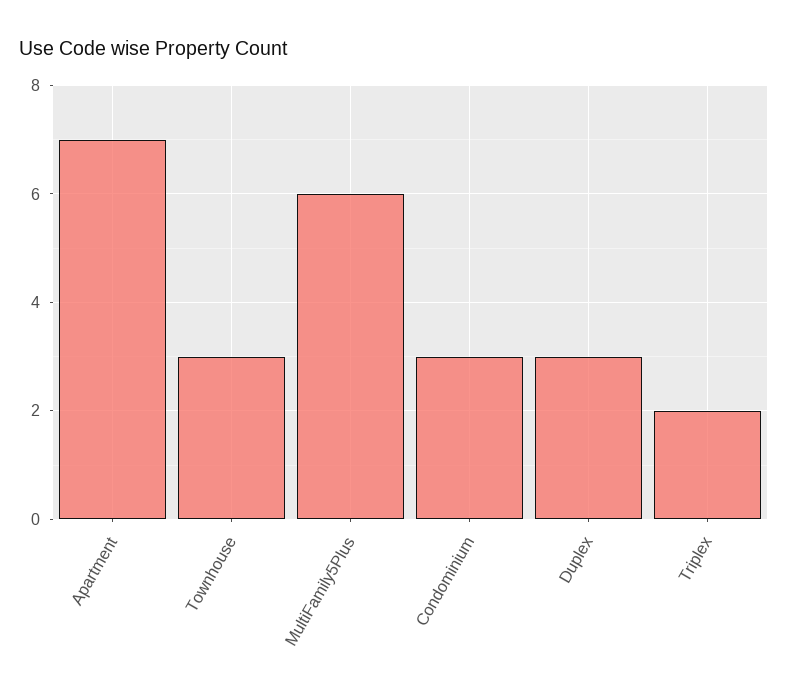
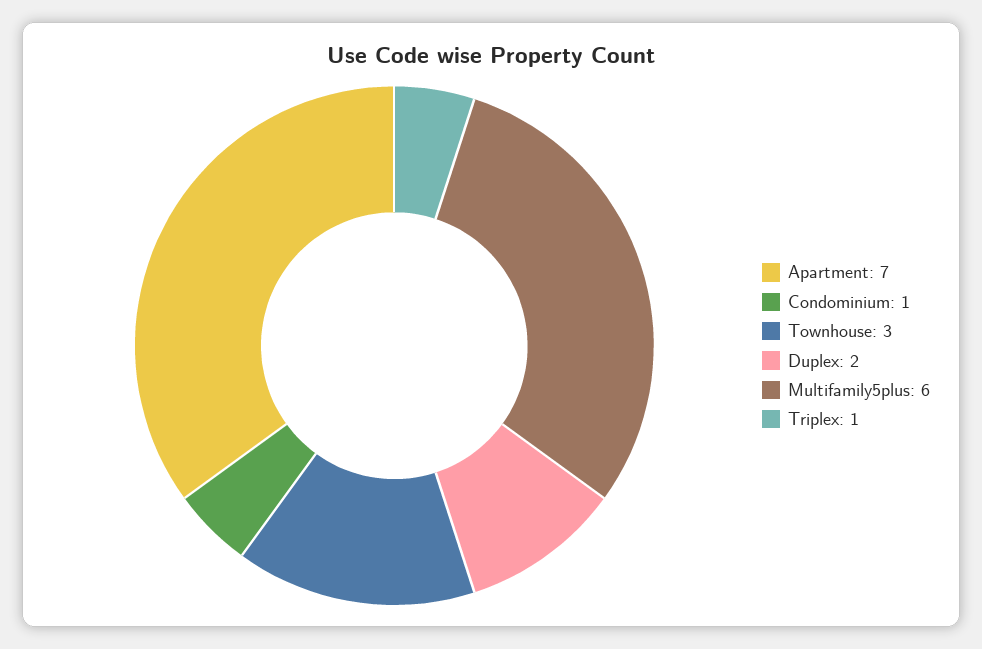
Condominium: 3 -> 1
Duplex: 3 -> 2
Triplex: 2 -> 1

